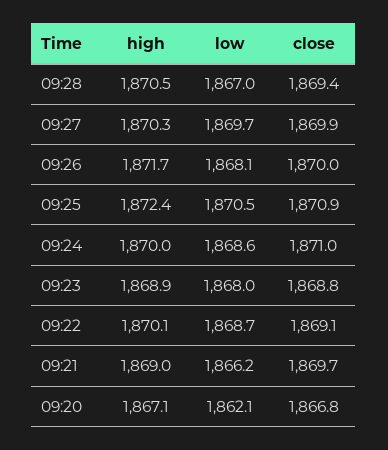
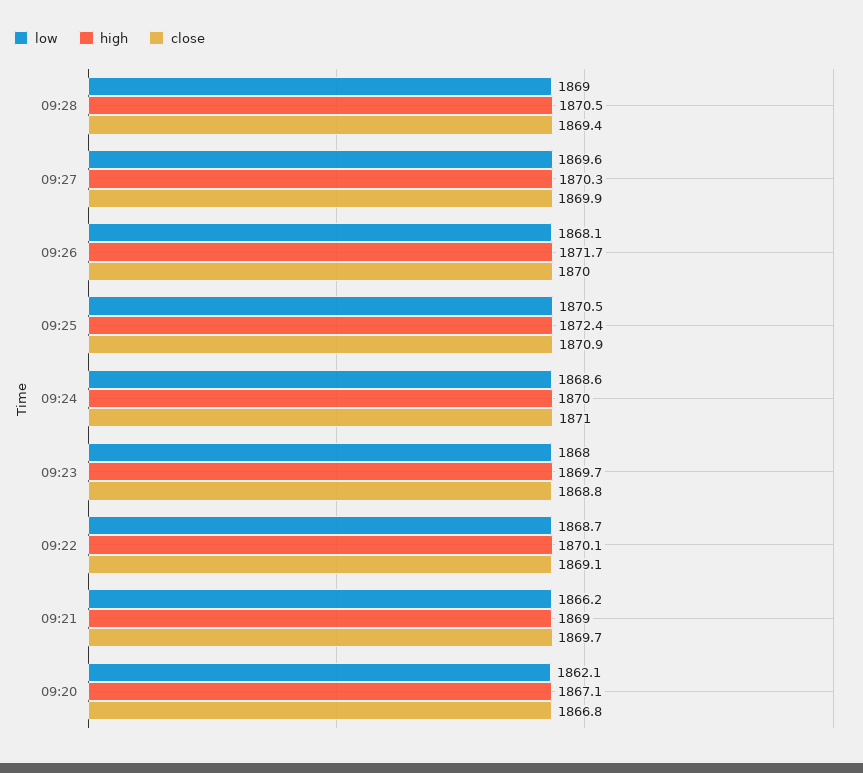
low, 09:28: 1867 -> 1869
low, 09:27: 1869.7 -> 1869.6
high, 09:23: 1868.9 -> 1869.7

